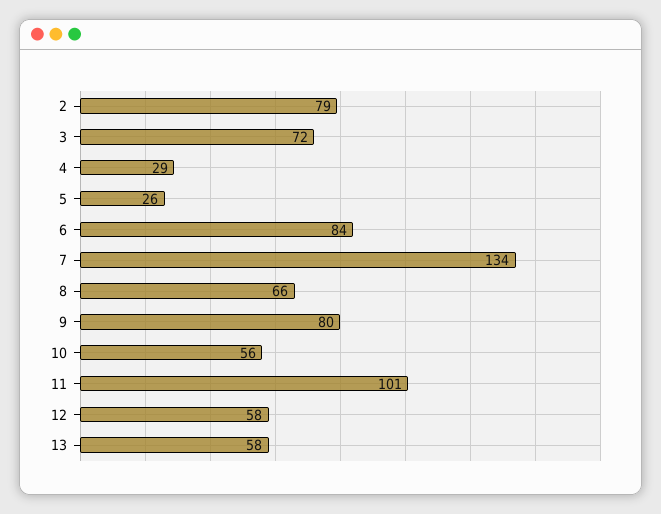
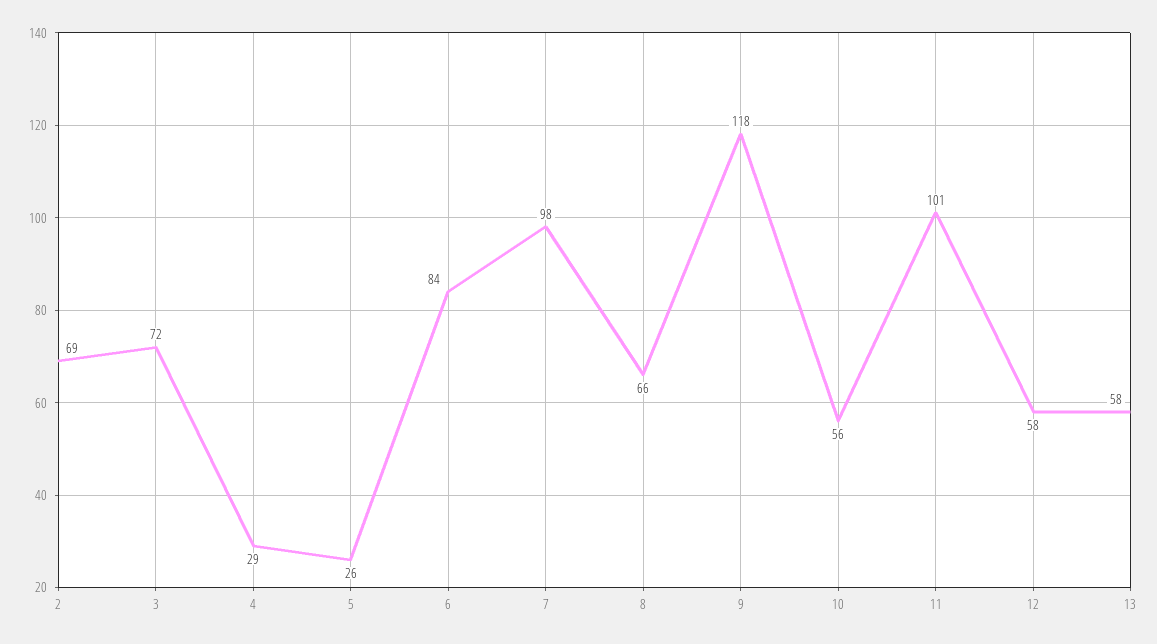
2: 79 -> 69
7: 134 -> 98
9: 80 -> 118

